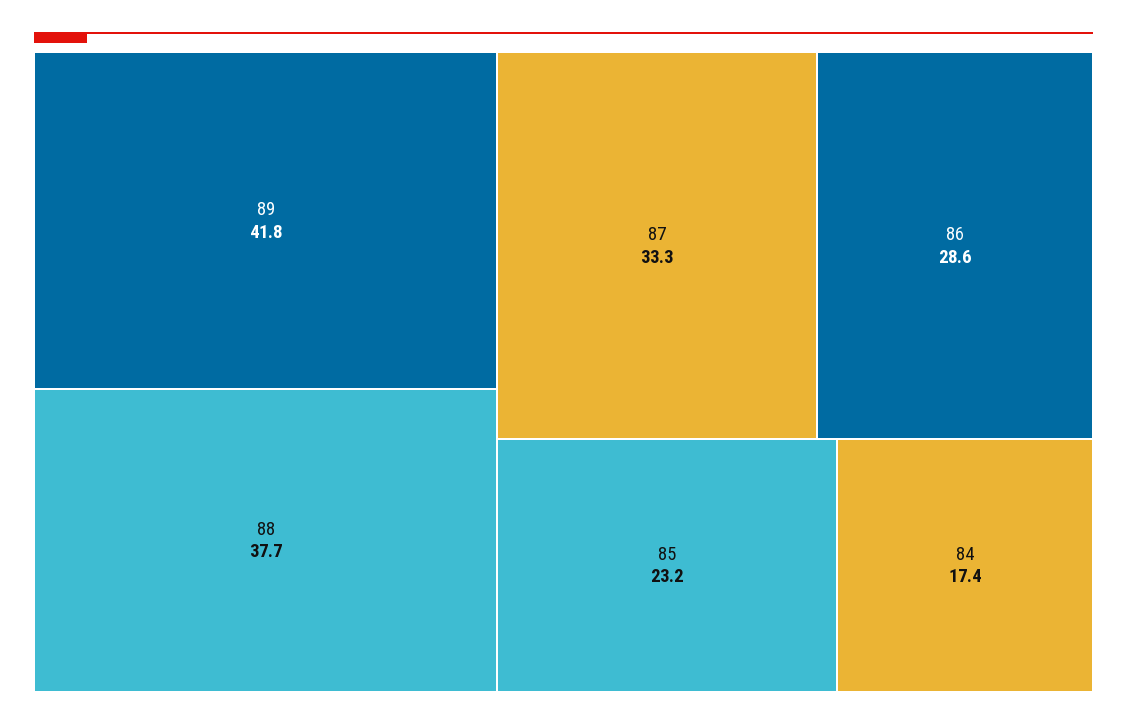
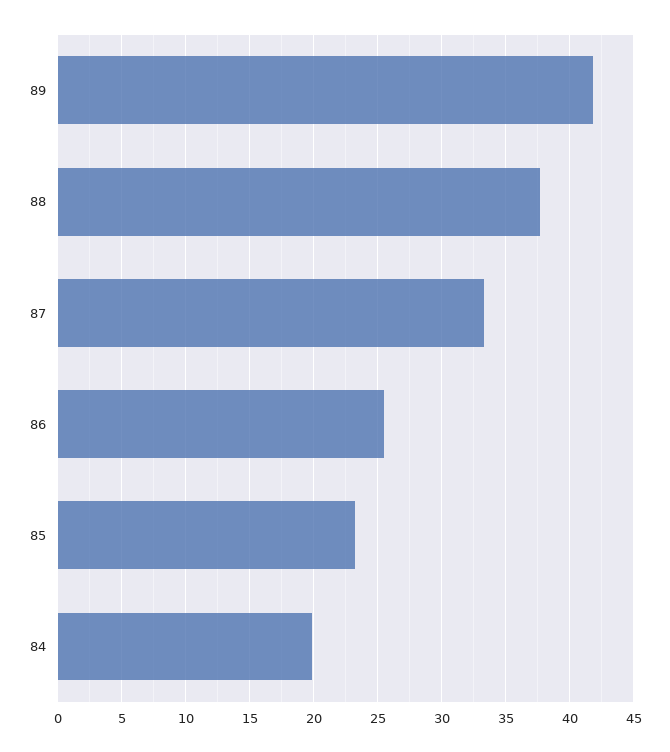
86: 28.6 -> 25.5
84: 17.4 -> 20

